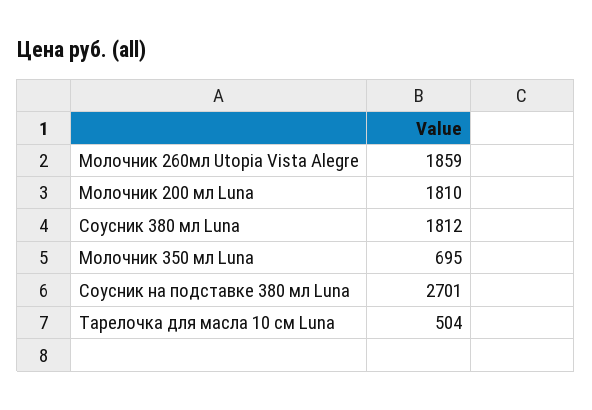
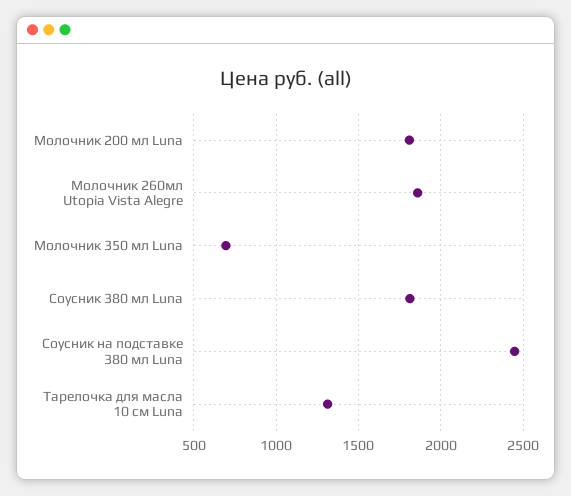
Соусник на подставке 380 мл Luna: 2701 -> 2450
Тарелочка для масла 10 см Luna: 504 -> 1300

